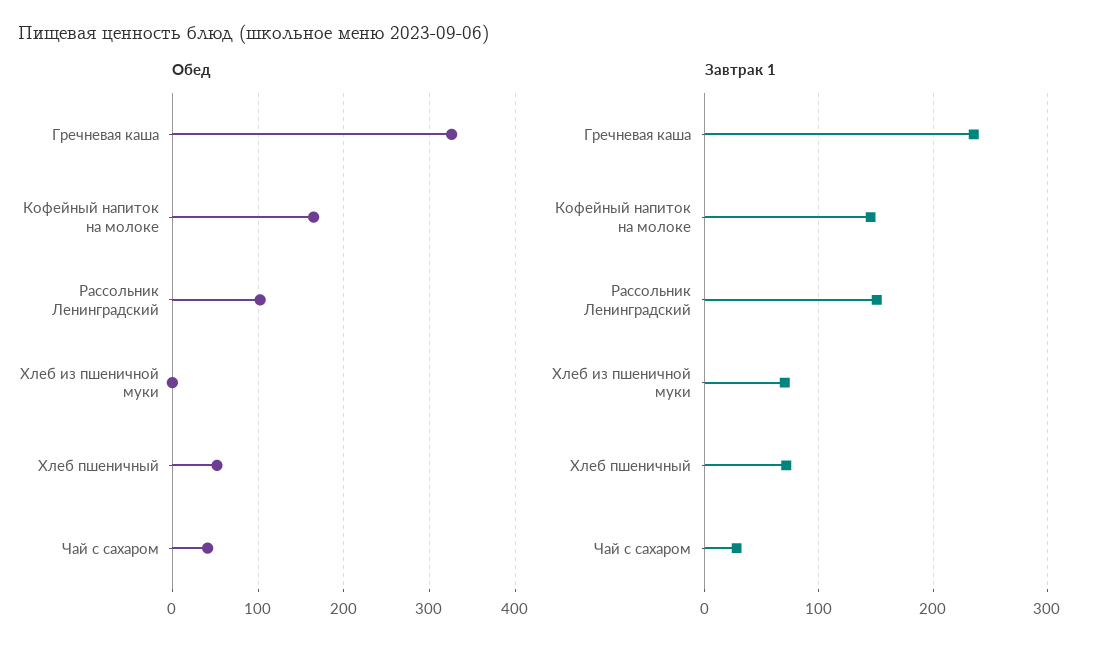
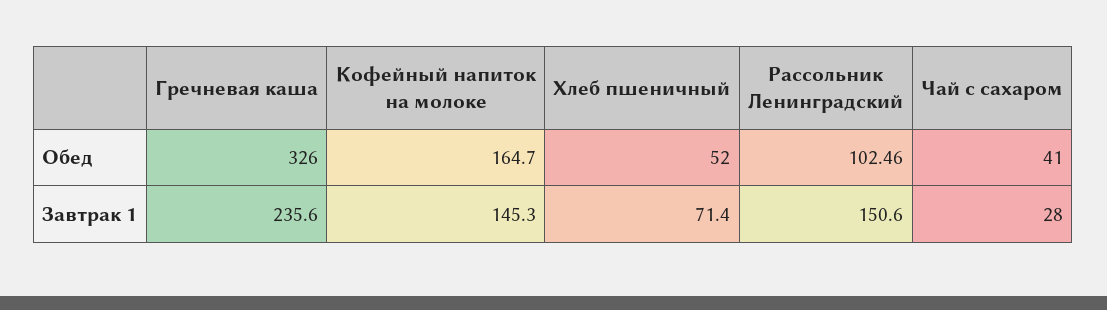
Обед, Хлеб из пшеничной муки: 0 -> none
Завтрак 1, Хлеб из пшеничной муки: 70 -> none

